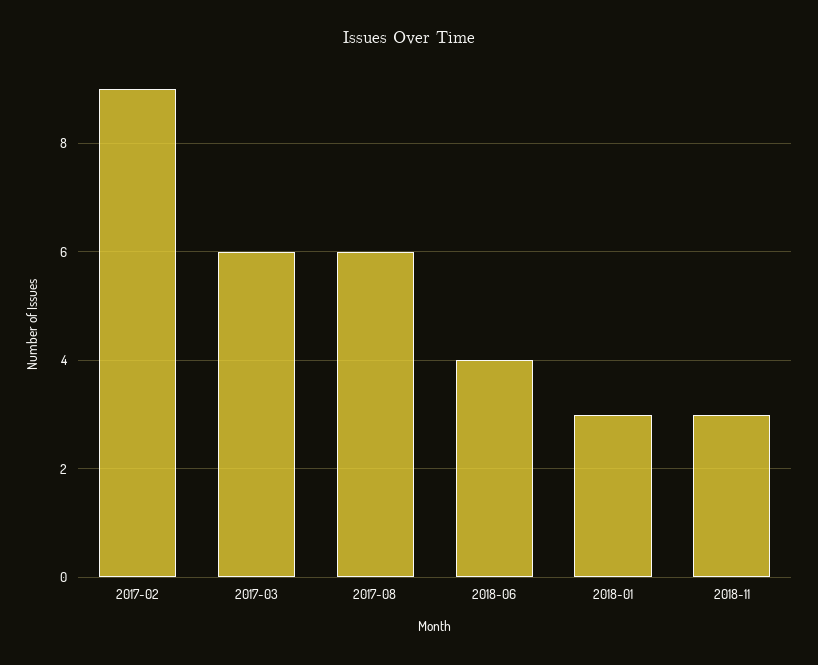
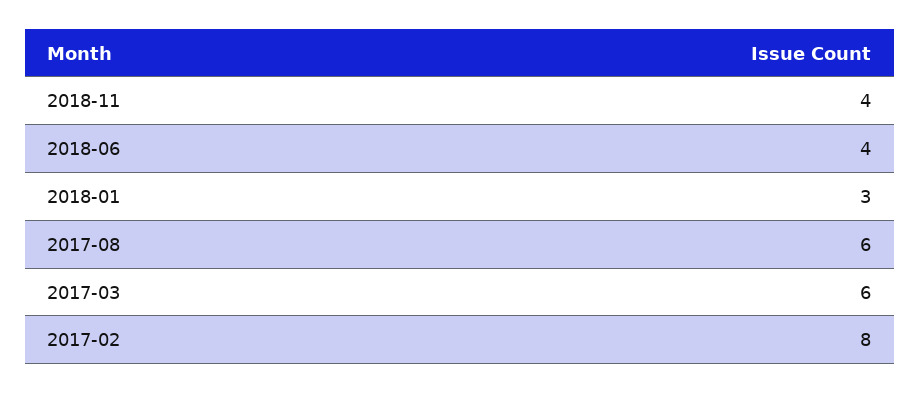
2017-02: 9 -> 8
2018-11: 3 -> 4

